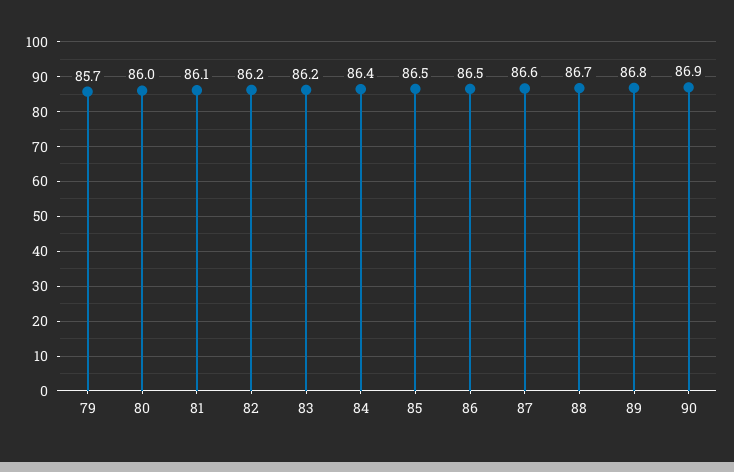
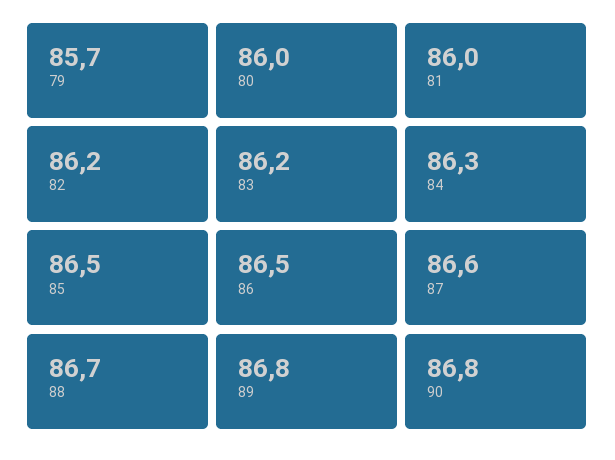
81: 86.1 -> 86
84: 86.4 -> 86.3
90: 86.9 -> 86.8

